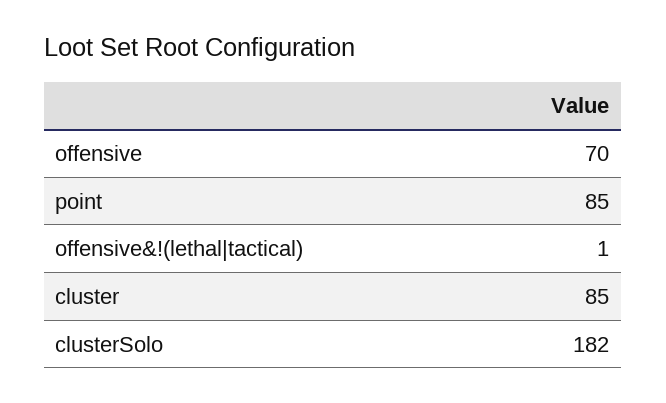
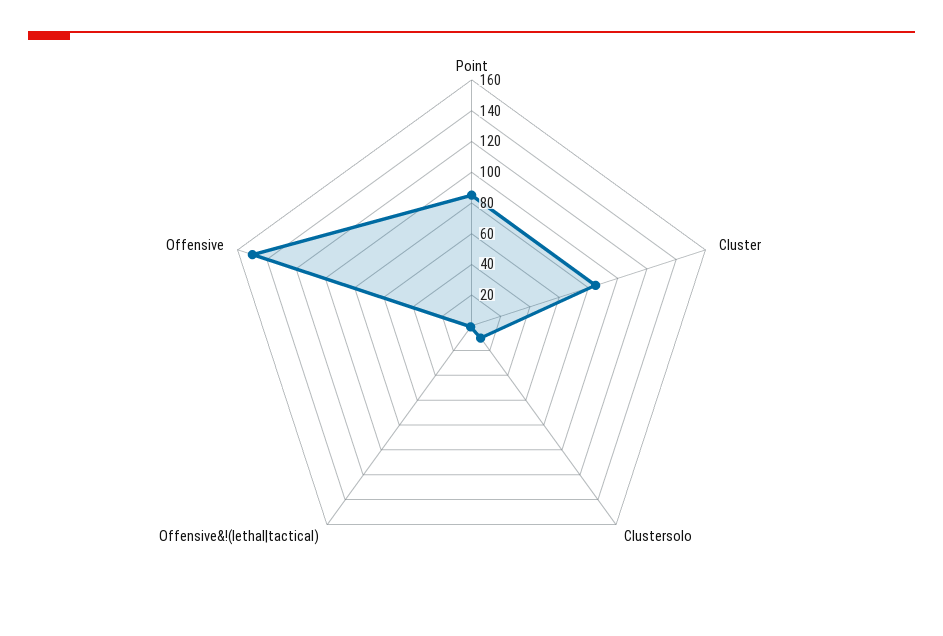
offensive: 70 -> 150
clusterSolo: 182 -> 10

